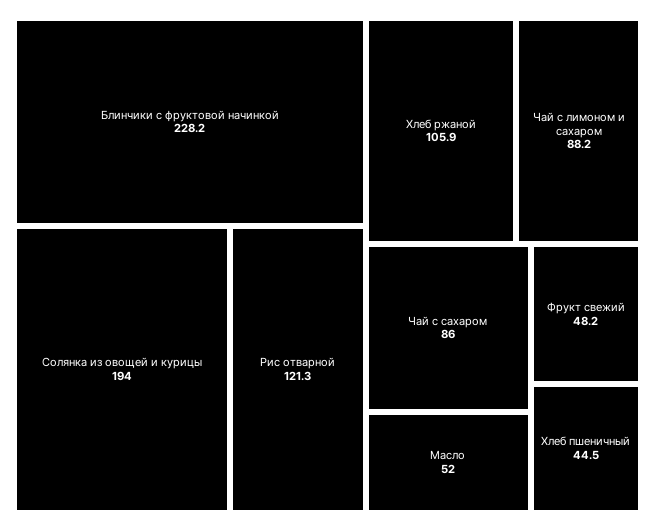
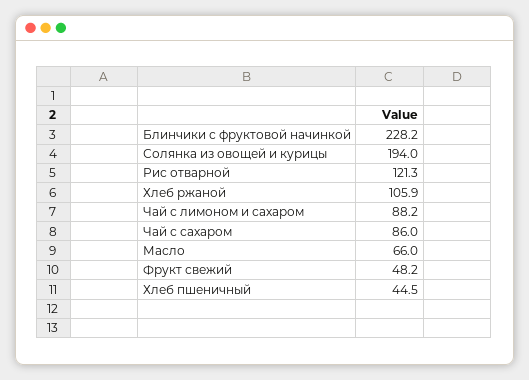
Масло: 52 -> 66

